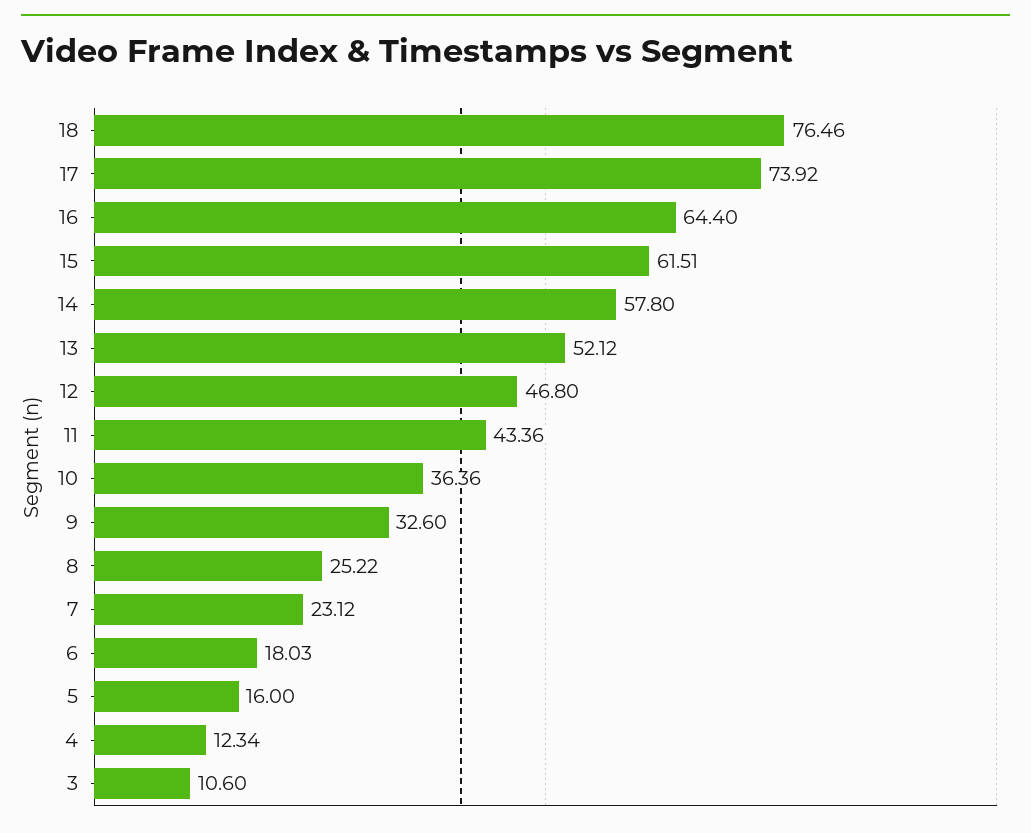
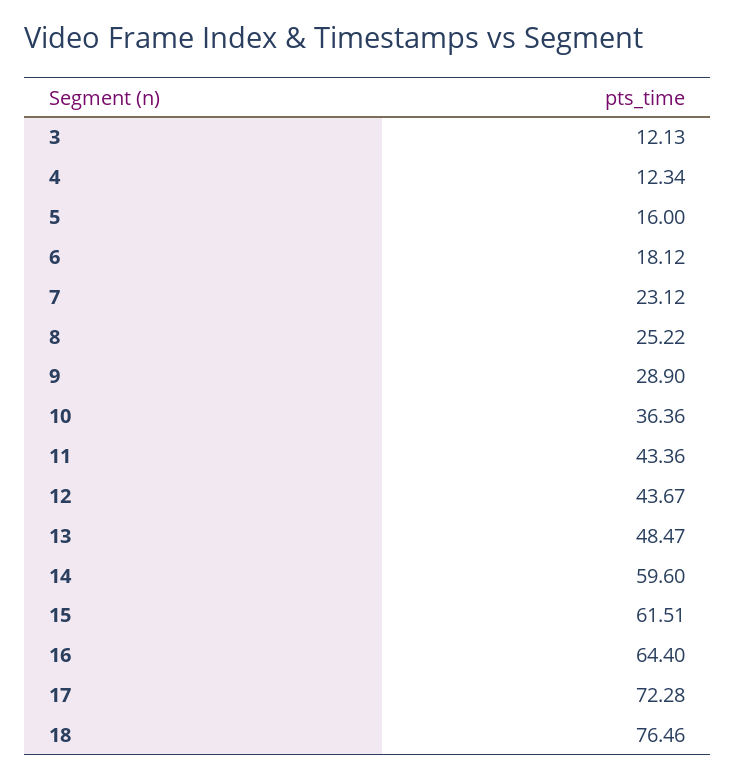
17: 73.92 -> 72.28
14: 57.8 -> 59.6
13: 52.12 -> 48.47
12: 46.8 -> 43.67
9: 32.6 -> 28.9
6: 18.03 -> 18.12
3: 10.6 -> 12.13

